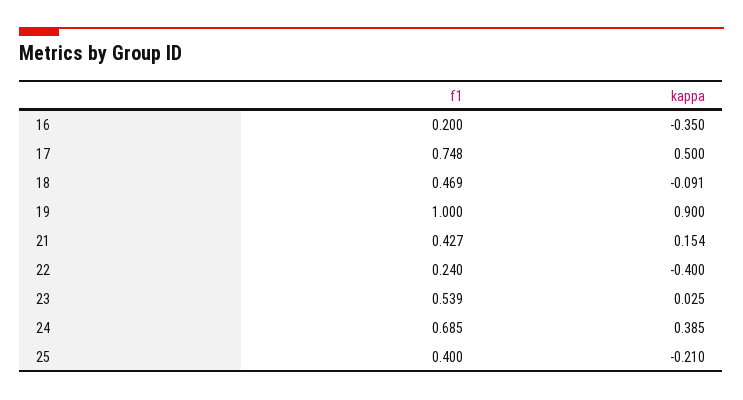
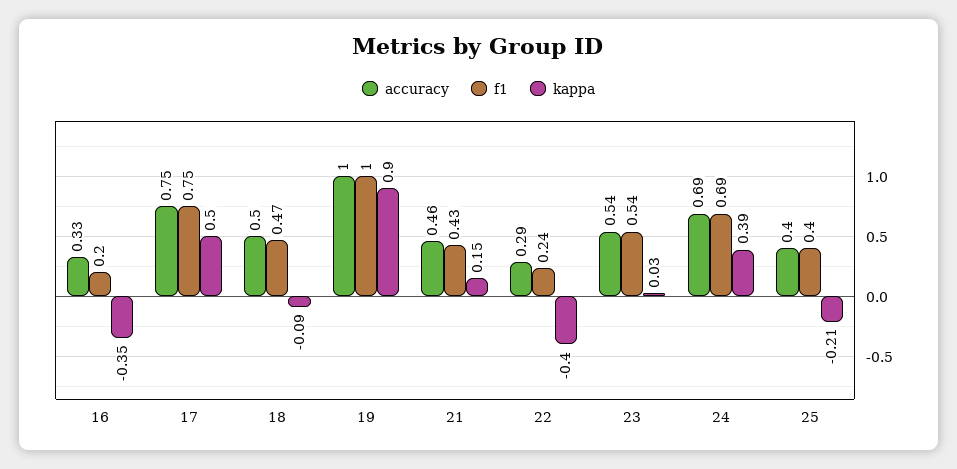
accuracy, 16: none -> 0.33
accuracy, 17: none -> 0.75
accuracy, 18: none -> 0.5
accuracy, 19: none -> 1
accuracy, 21: none -> 0.46
accuracy, 22: none -> 0.29
accuracy, 23: none -> 0.54
accuracy, 24: none -> 0.69
accuracy, 25: none -> 0.4

